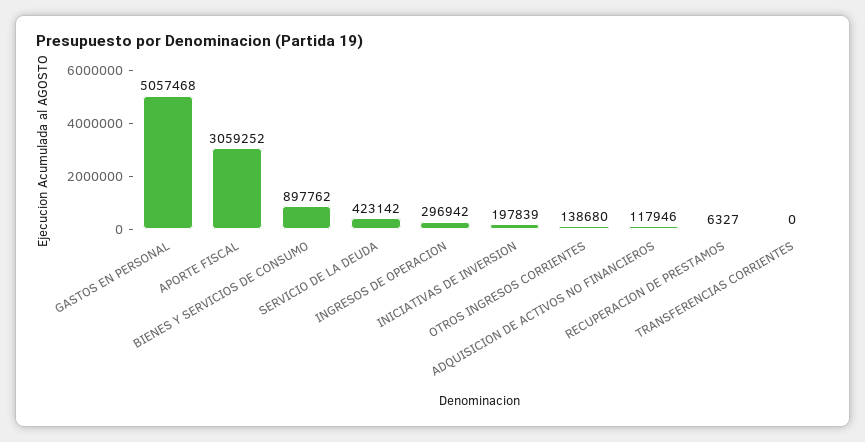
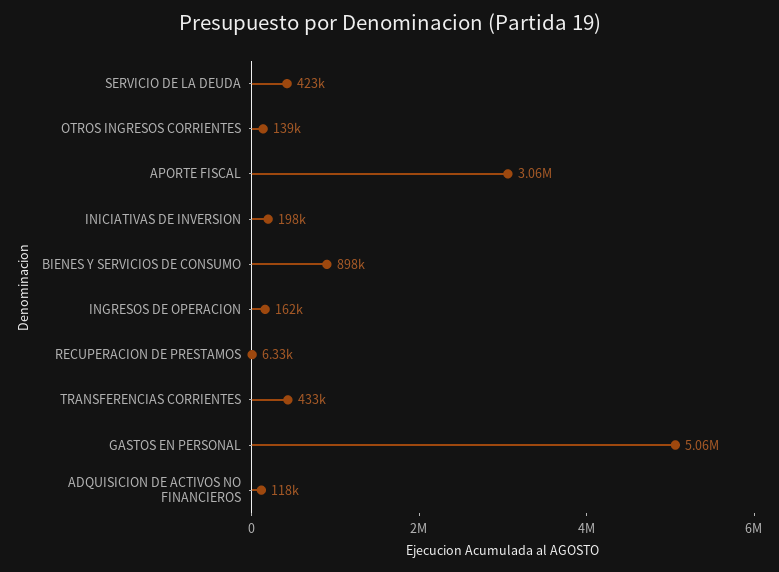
INGRESOS DE OPERACION: 296942 -> 162000
TRANSFERENCIAS CORRIENTES: 0 -> 433000

